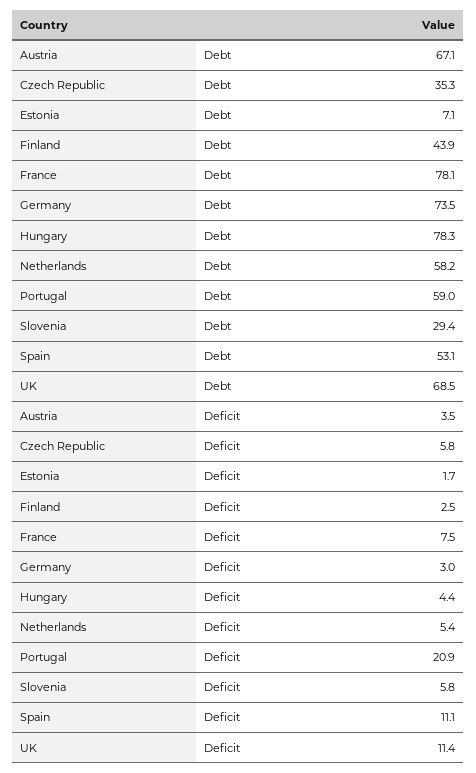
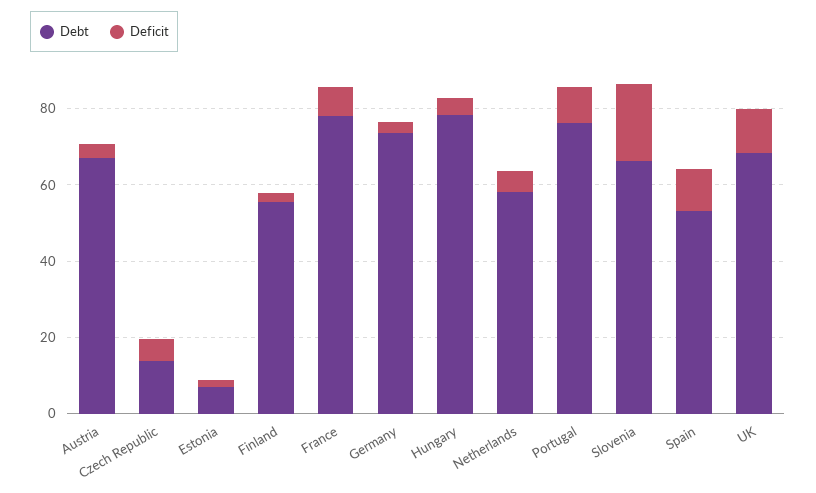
Debt, Czech Republic: 35.3 -> 15
Debt, Finland: 43.9 -> 55
Debt, Portugal: 59 -> 75
Debt, Slovenia: 29.4 -> 65
Deficit, Portugal: 20.9 -> 10
Deficit, Slovenia: 5.8 -> 20

